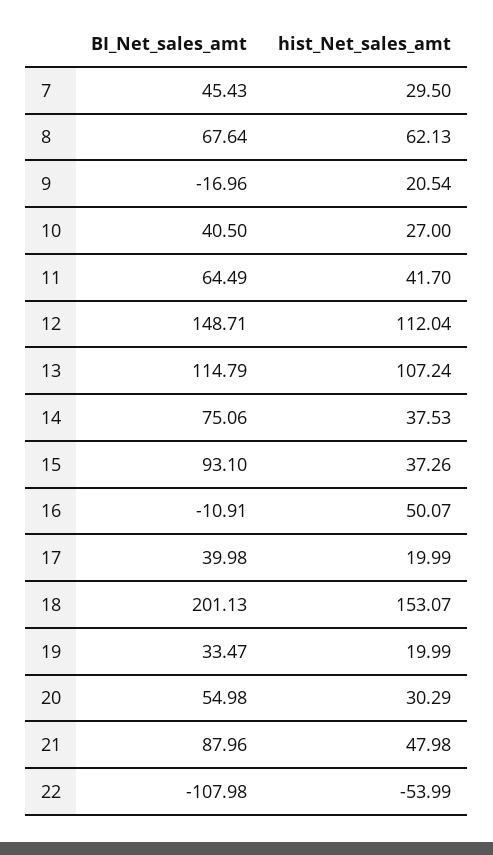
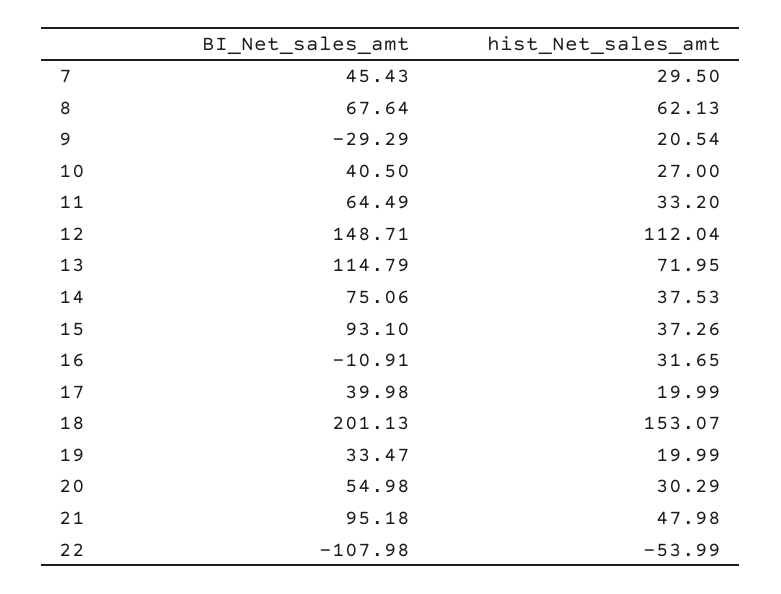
BI_Net_sales_amt, 9: -16.96 -> -29.29
hist_Net_sales_amt, 11: 41.7 -> 33.2
hist_Net_sales_amt, 13: 107.24 -> 71.95
hist_Net_sales_amt, 16: 50.07 -> 31.65
BI_Net_sales_amt, 21: 87.96 -> 95.18

